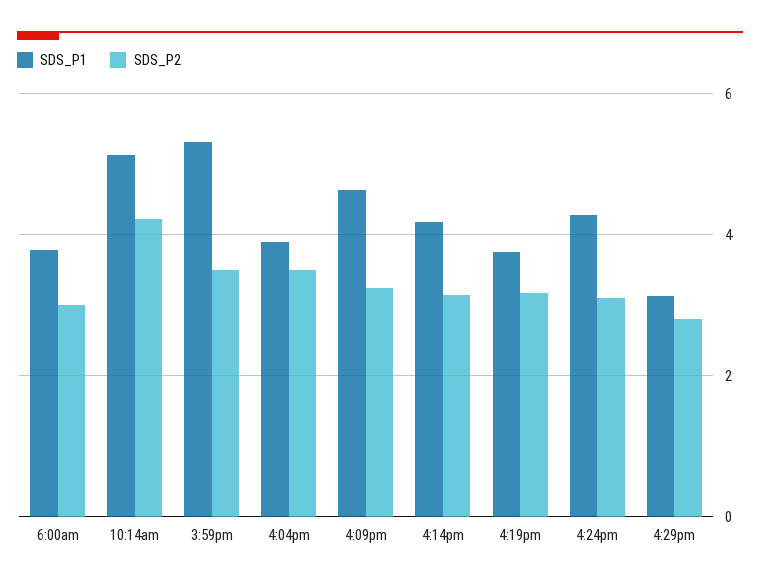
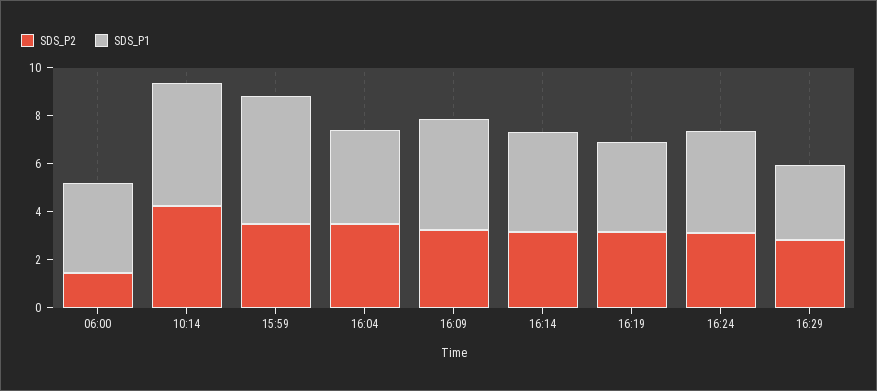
SDS_P2, 6:00am: 3 -> 1.5

